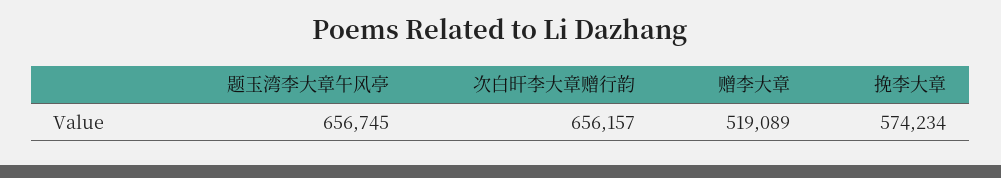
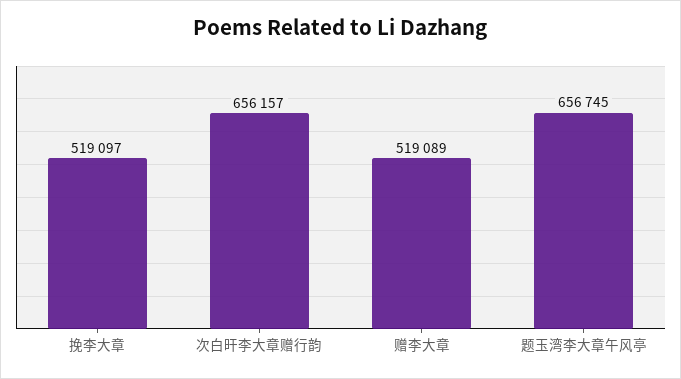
挽李大章: 574234 -> 519097

